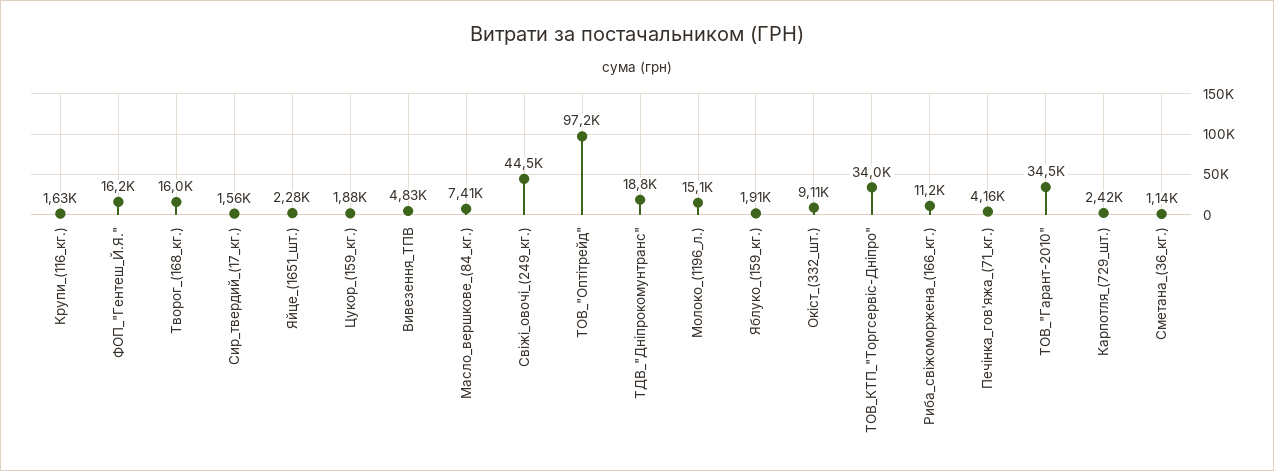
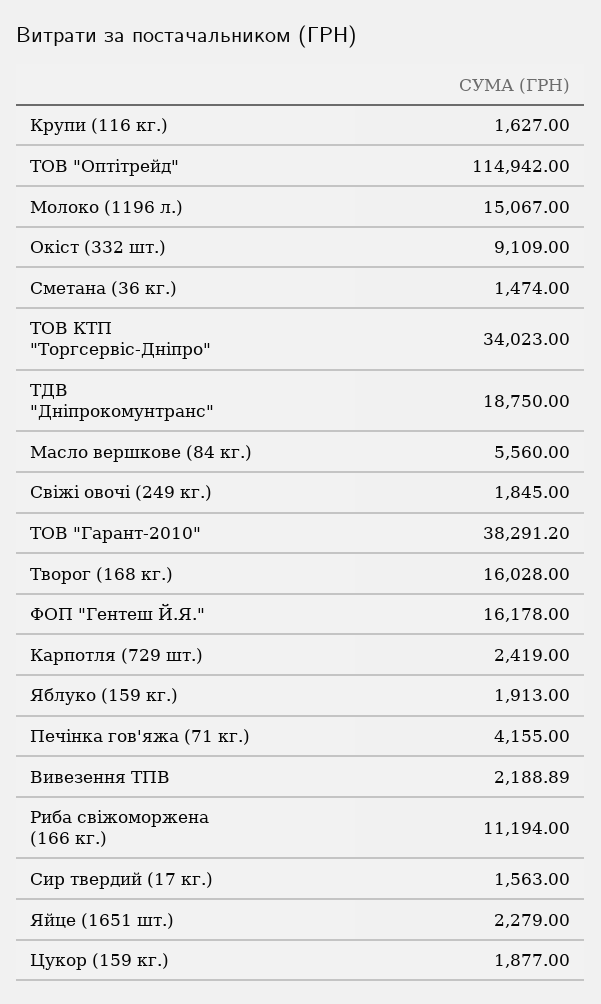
Вивезення_ТПВ: 4830 -> 2188.89
Масло_вершкове_(84_кг.): 7410 -> 5560
Свіжі_овочі_(249_кг.): 44500 -> 1845
ТОВ_"Оптітрейд": 97200 -> 114942
ТОВ_"Гарант-2010": 34500 -> 38291.2
Сметана_(36_кг.): 1140 -> 1474

